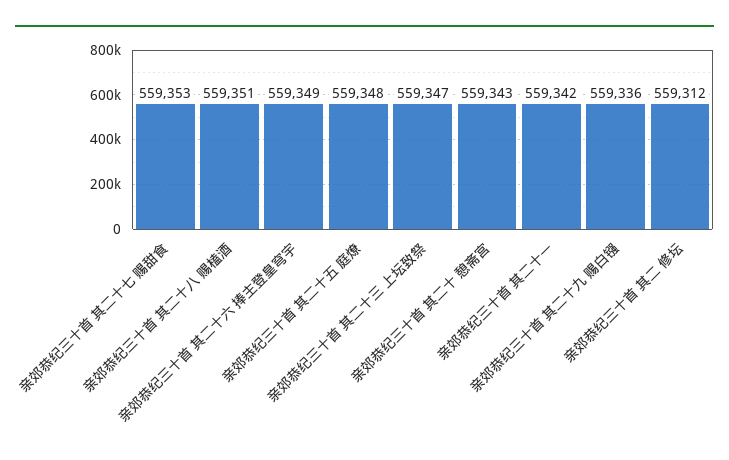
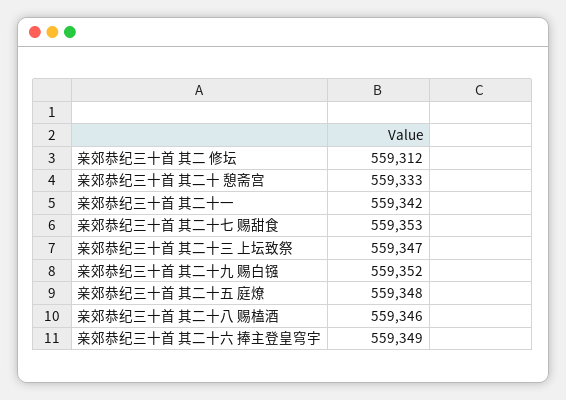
亲郊恭纪三十首 其二十八 赐榼酒: 559351 -> 559346
亲郊恭纪三十首 其二十 憩斋宫: 559343 -> 559333
亲郊恭纪三十首 其二十九 赐白镪: 559336 -> 559352

